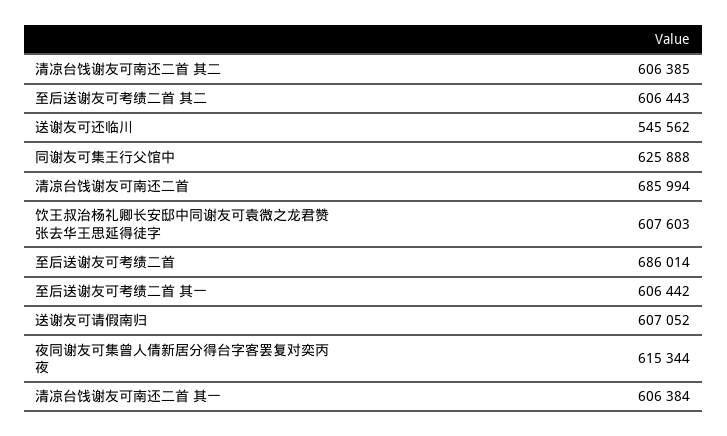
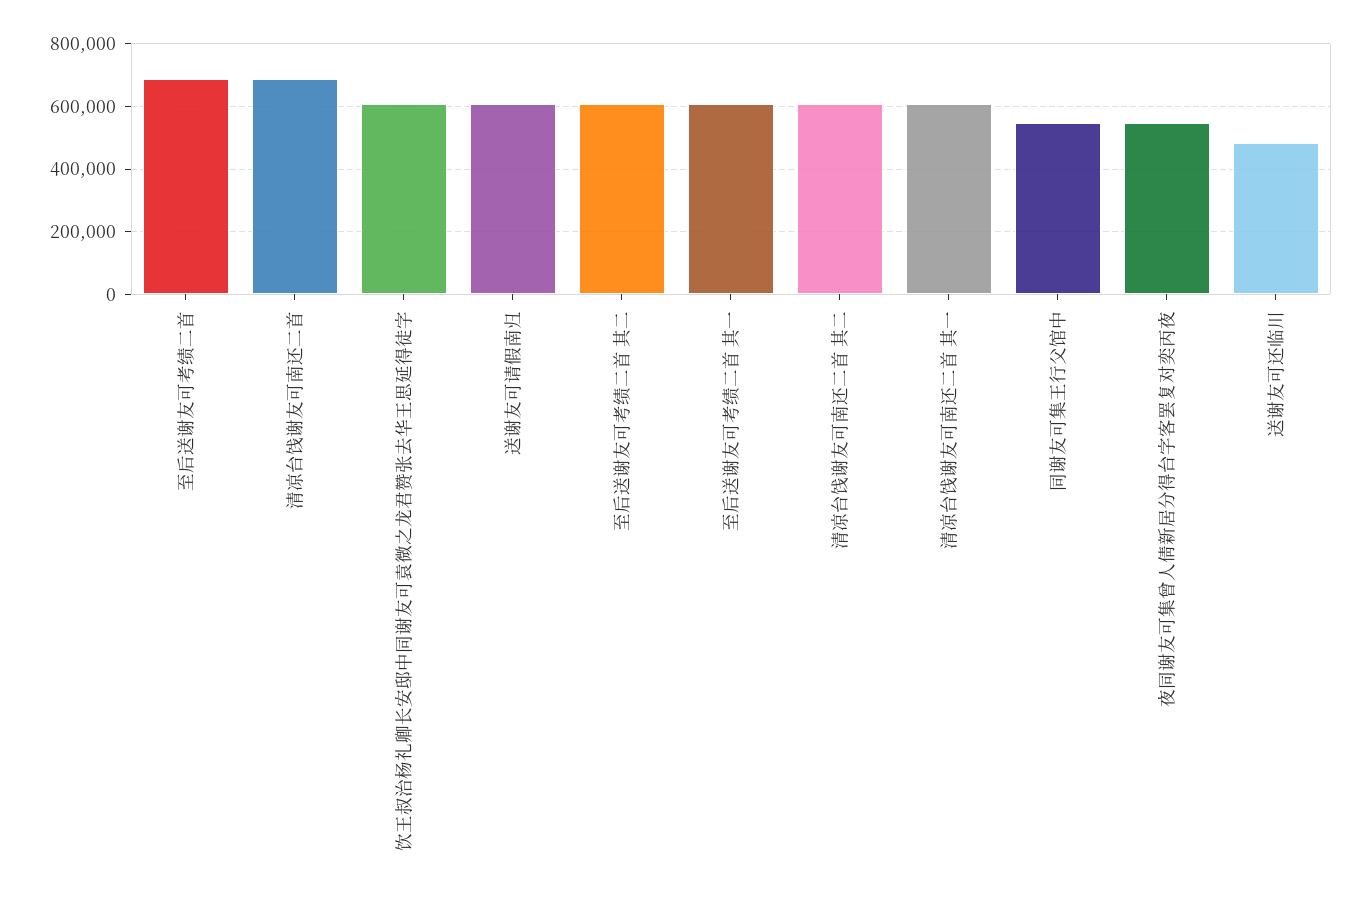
送谢友可还临川: 545562 -> 480000
同谢友可集王行父馆中: 625888 -> 540000
夜同谢友可集曾人倩新居分得台字客罢复对奕丙夜: 615344 -> 540000

